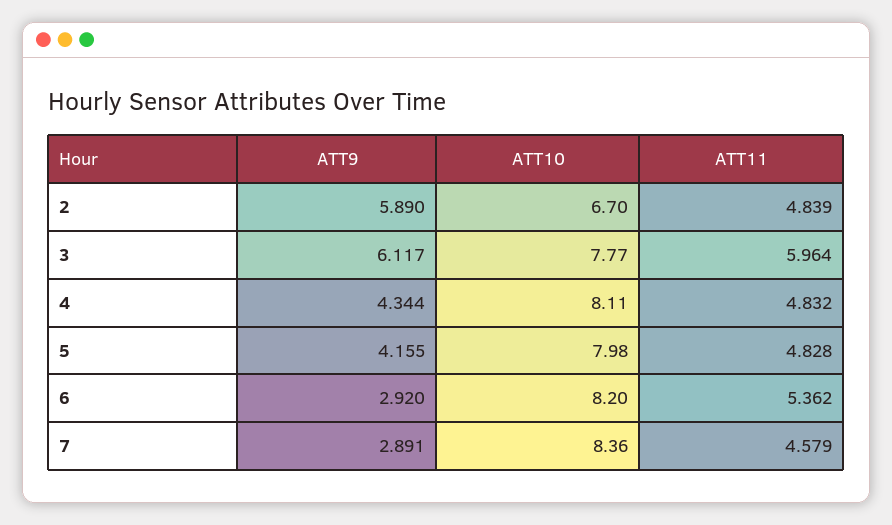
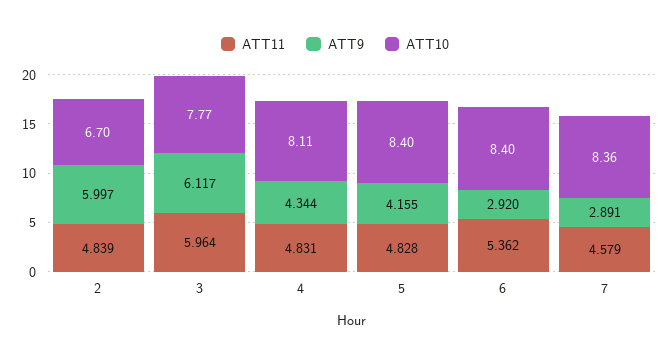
ATT9, 2: 5.89 -> 5.997
ATT11, 4: 4.832 -> 4.831
ATT10, 5: 7.98 -> 8.4
ATT10, 6: 8.2 -> 8.4

